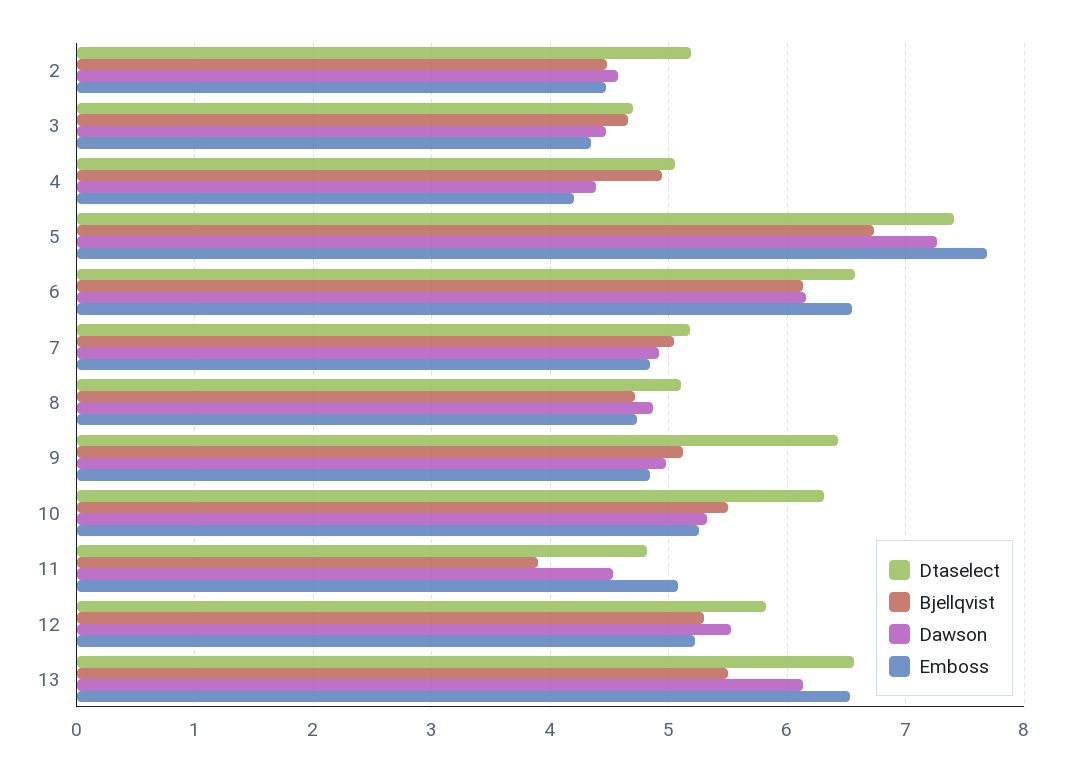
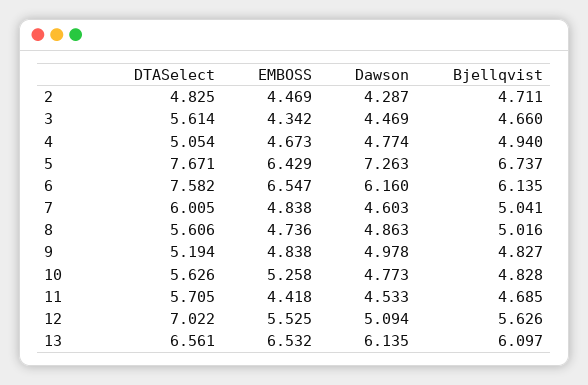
Dtaselect, 2: 5.2 -> 4.825
Bjellqvist, 2: 4.5 -> 4.711
Dawson, 2: 4.6 -> 4.287
Dtaselect, 3: 4.7 -> 5.614
Dawson, 4: 4.4 -> 4.774
Emboss, 4: 4.2 -> 4.673
Dtaselect, 5: 7.4 -> 7.671
Emboss, 5: 7.7 -> 6.429
Dtaselect, 6: 6.6 -> 7.582
Dtaselect, 7: 5.2 -> 6.005
Dawson, 7: 4.9 -> 4.603
Dtaselect, 8: 5.1 -> 5.606
Bjellqvist, 8: 4.7 -> 5.016
Dtaselect, 9: 6.4 -> 5.194
Bjellqvist, 9: 5.1 -> 4.827
Dtaselect, 10: 6.3 -> 5.626
Bjellqvist, 10: 5.5 -> 4.828
Dawson, 10: 5.3 -> 4.773
Dtaselect, 11: 4.8 -> 5.705
Bjellqvist, 11: 3.9 -> 4.685
Emboss, 11: 5.1 -> 4.418
Dtaselect, 12: 5.8 -> 7.022
Bjellqvist, 12: 5.3 -> 5.626
Dawson, 12: 5.5 -> 5.094
Emboss, 12: 5.2 -> 5.525
Bjellqvist, 13: 5.5 -> 6.097

